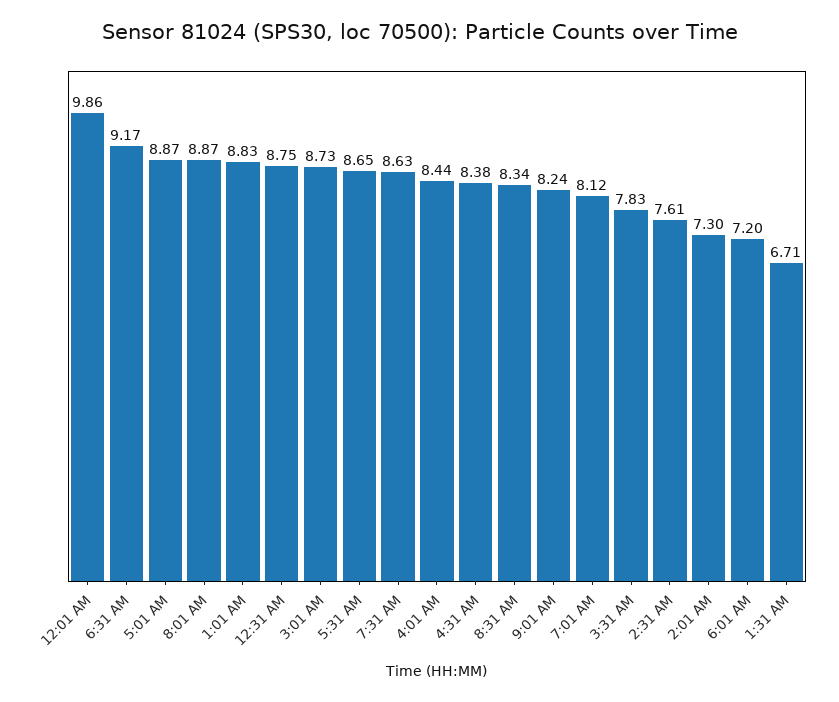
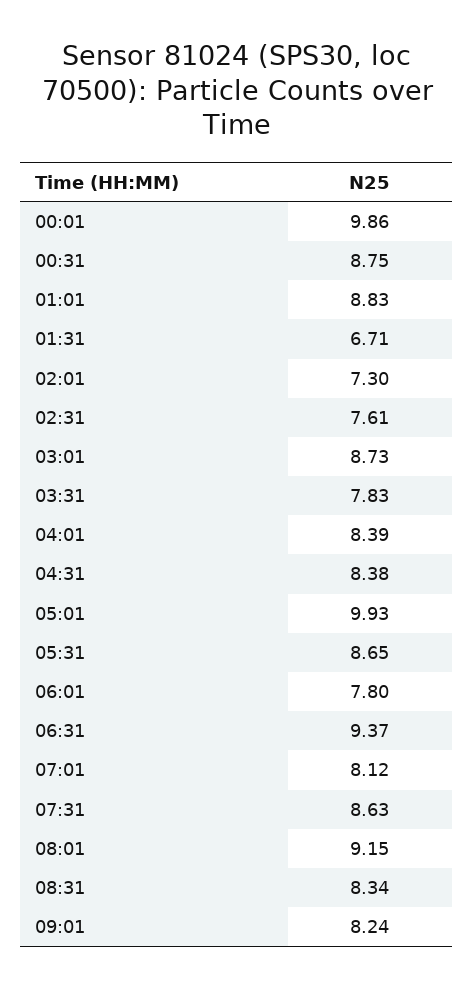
6:31 AM: 9.17 -> 9.37
5:01 AM: 8.87 -> 9.93
8:01 AM: 8.87 -> 9.15
4:01 AM: 8.44 -> 8.39
6:01 AM: 7.2 -> 7.8

